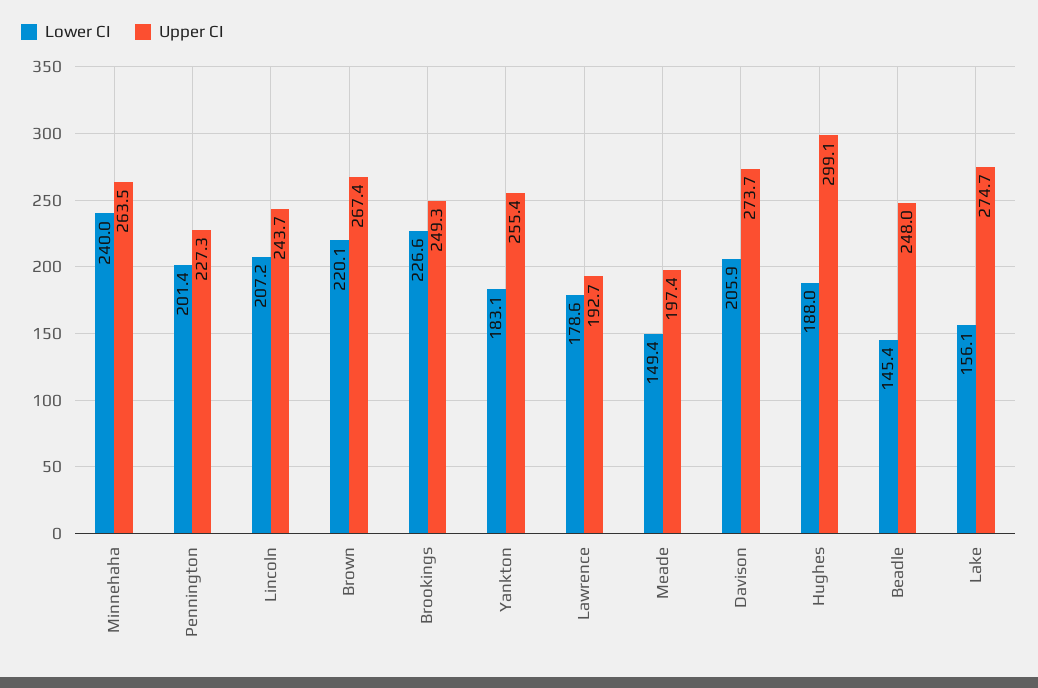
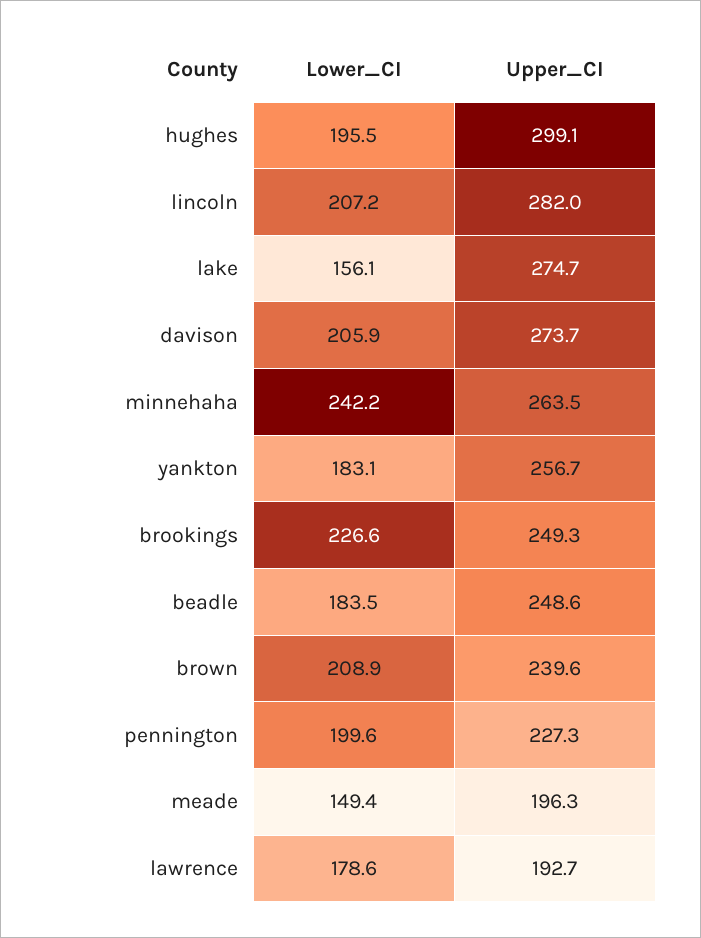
Lower CI, Minnehaha: 240 -> 242.2
Lower CI, Pennington: 201.4 -> 199.6
Upper CI, Lincoln: 243.7 -> 282
Lower CI, Brown: 220.1 -> 208.9
Upper CI, Brown: 267.4 -> 239.6
Upper CI, Yankton: 255.4 -> 256.7
Upper CI, Meade: 197.4 -> 196.3
Lower CI, Hughes: 188 -> 195.5
Lower CI, Beadle: 145.4 -> 183.5
Upper CI, Beadle: 248 -> 248.6

